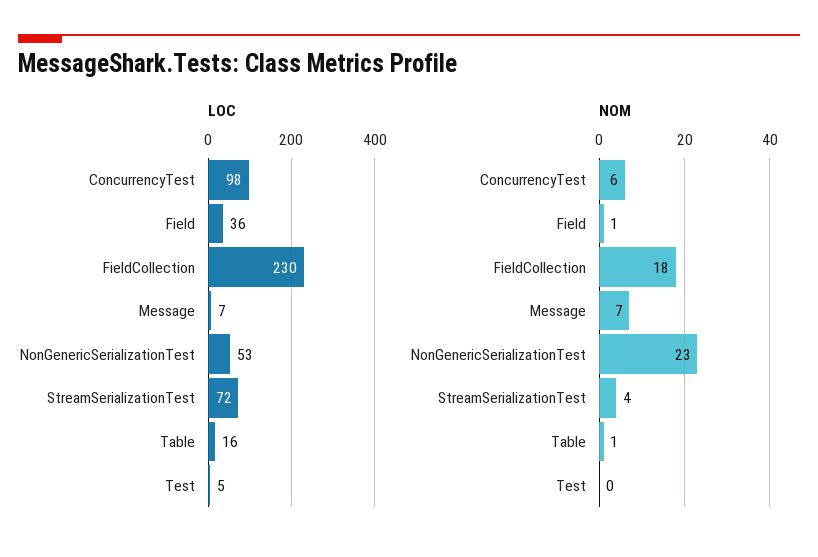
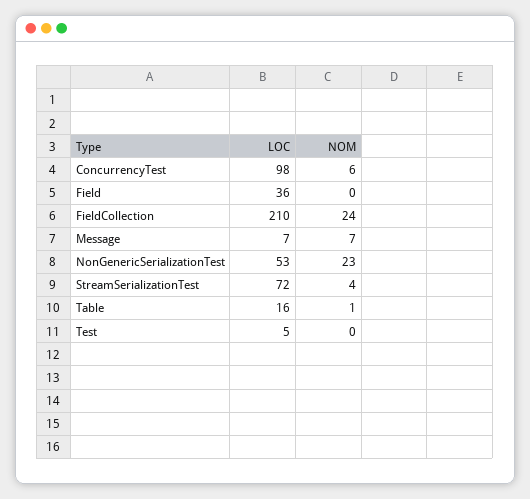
LOC, FieldCollection: 230 -> 210
NOM, Field: 1 -> 0
NOM, FieldCollection: 18 -> 24

